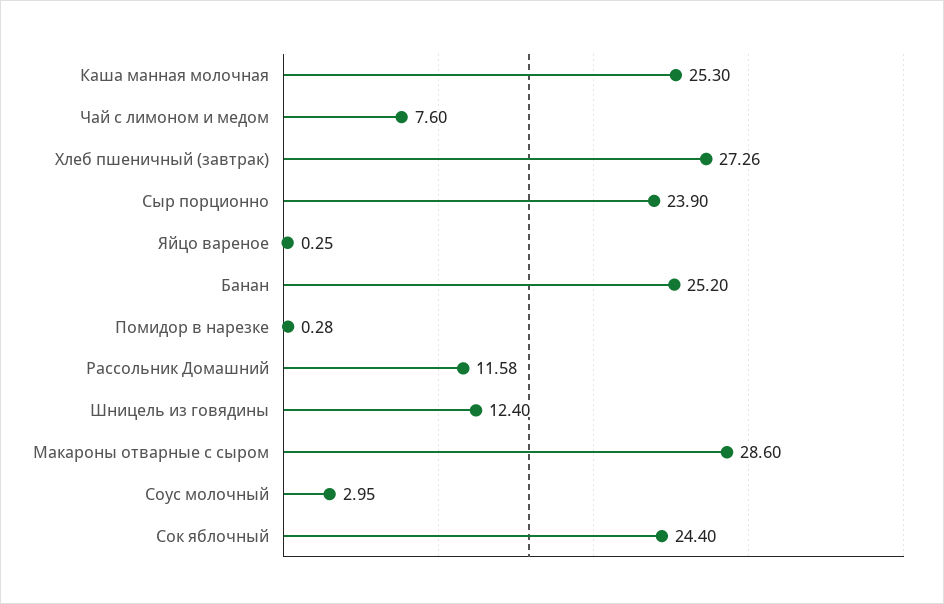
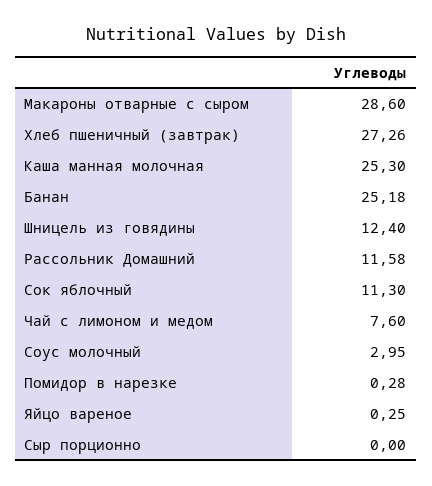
Сыр порционно: 23.9 -> 0
Банан: 25.2 -> 25.18
Сок яблочный: 24.4 -> 11.3

